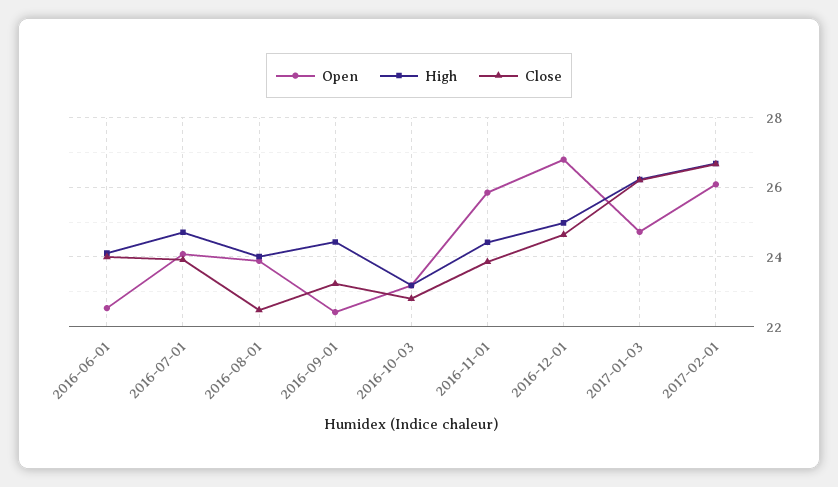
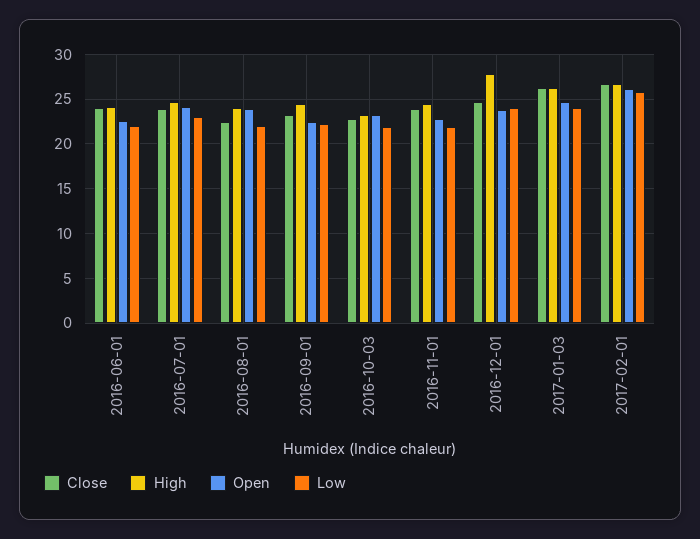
Open, 2016-11-01: 25.8 -> 23
Open, 2016-12-01: 26.8 -> 24
High, 2016-12-01: 25 -> 28
Low, 2016-06-01: none -> 22
Low, 2016-07-01: none -> 23
Low, 2016-08-01: none -> 22
Low, 2016-09-01: none -> 22
Low, 2016-10-03: none -> 22
Low, 2016-11-01: none -> 22
Low, 2016-12-01: none -> 24
Low, 2017-01-03: none -> 24
Low, 2017-02-01: none -> 26

